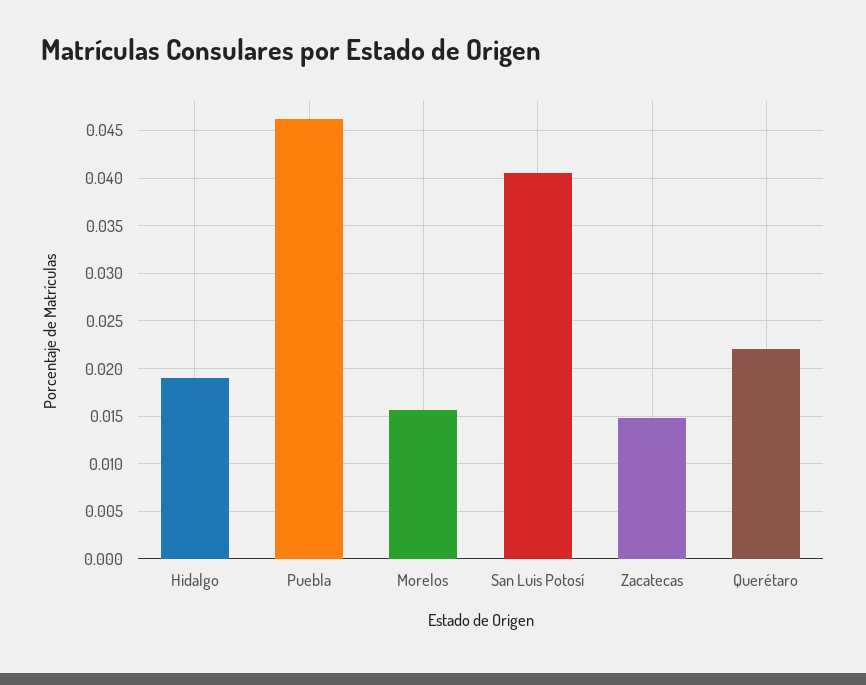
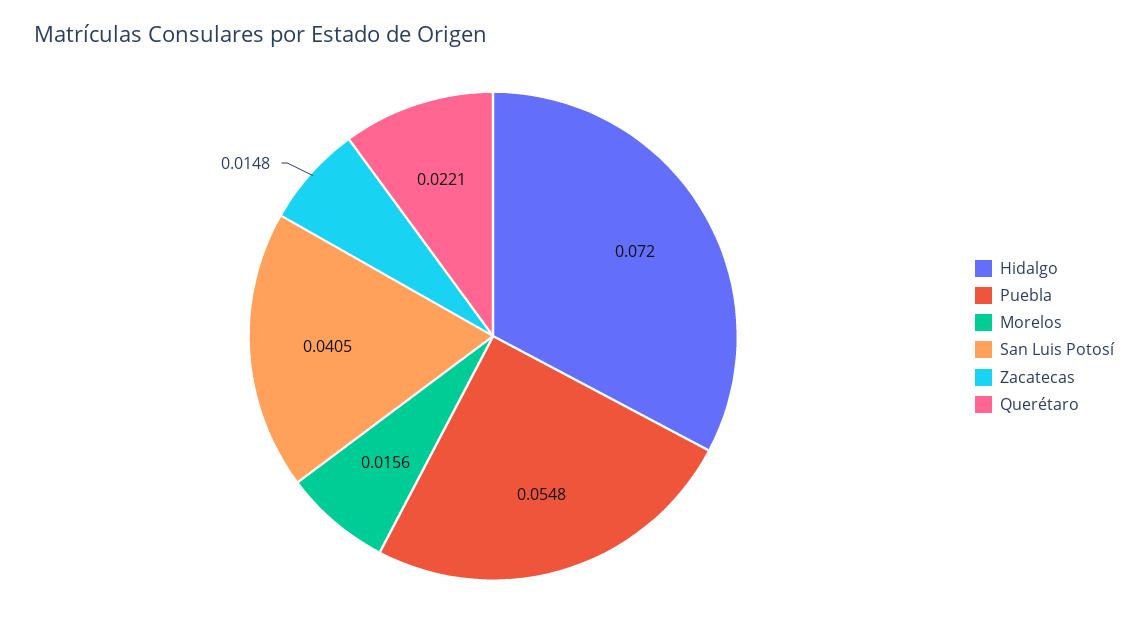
Hidalgo: 0.019 -> 0.072
Puebla: 0.046 -> 0.0548

